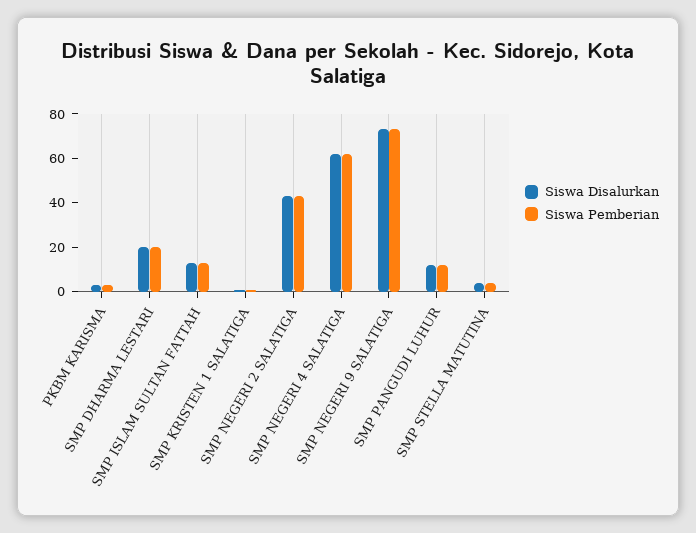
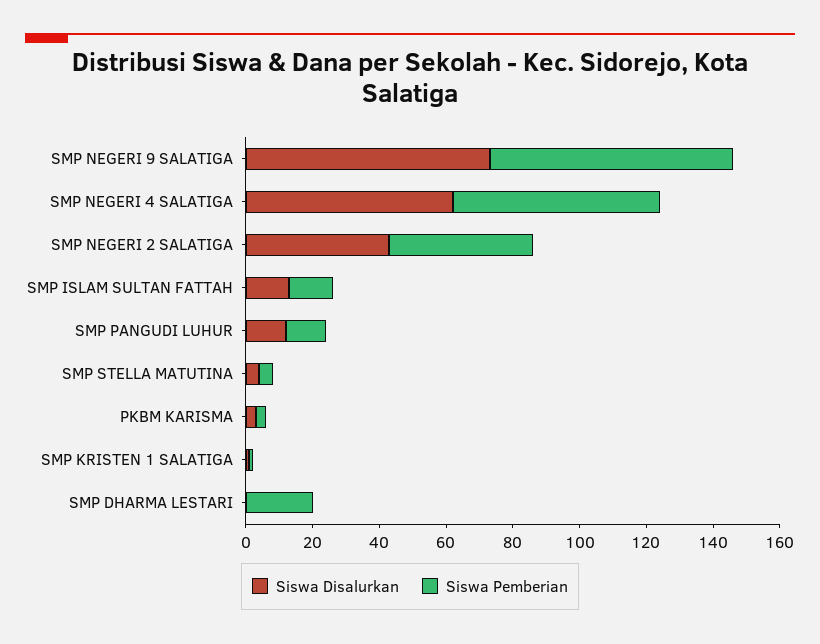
Siswa Disalurkan, SMP DHARMA LESTARI: 20 -> 0

